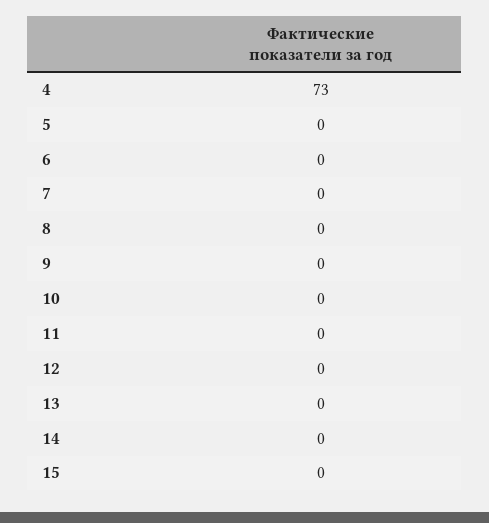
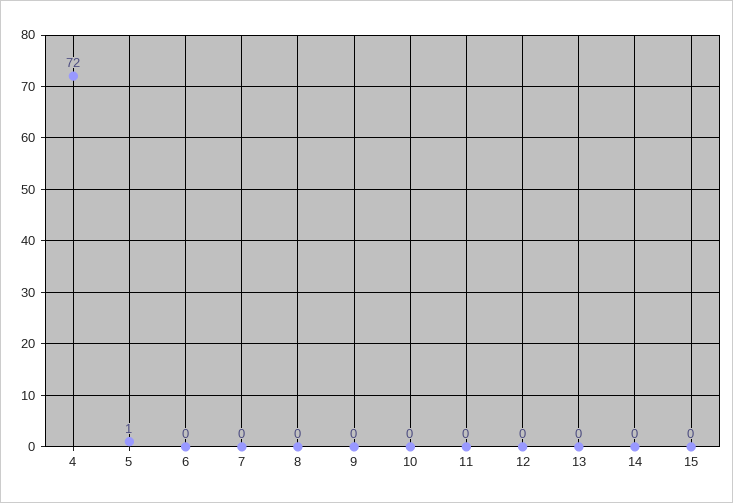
4: 73 -> 72
5: 0 -> 1

